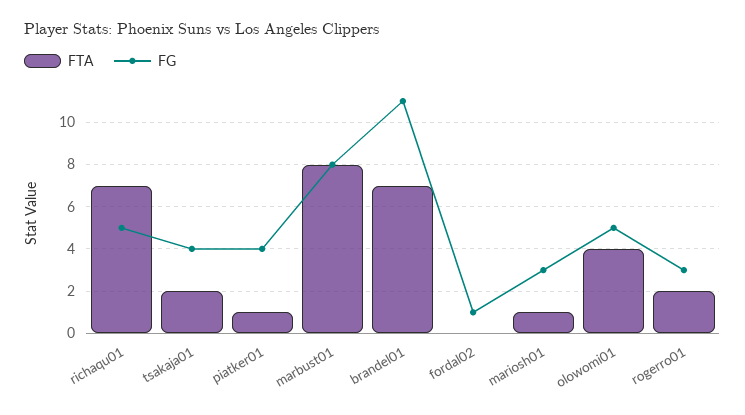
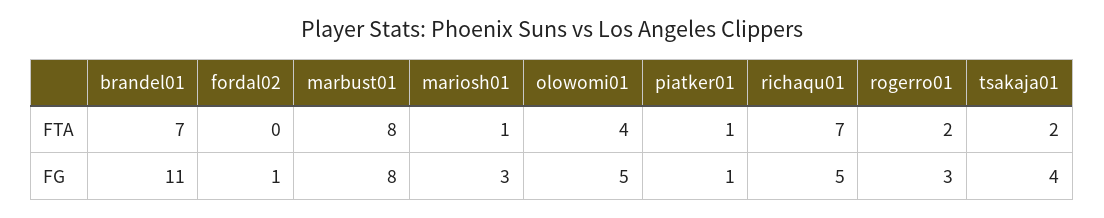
FG, piatker01: 4 -> 1

